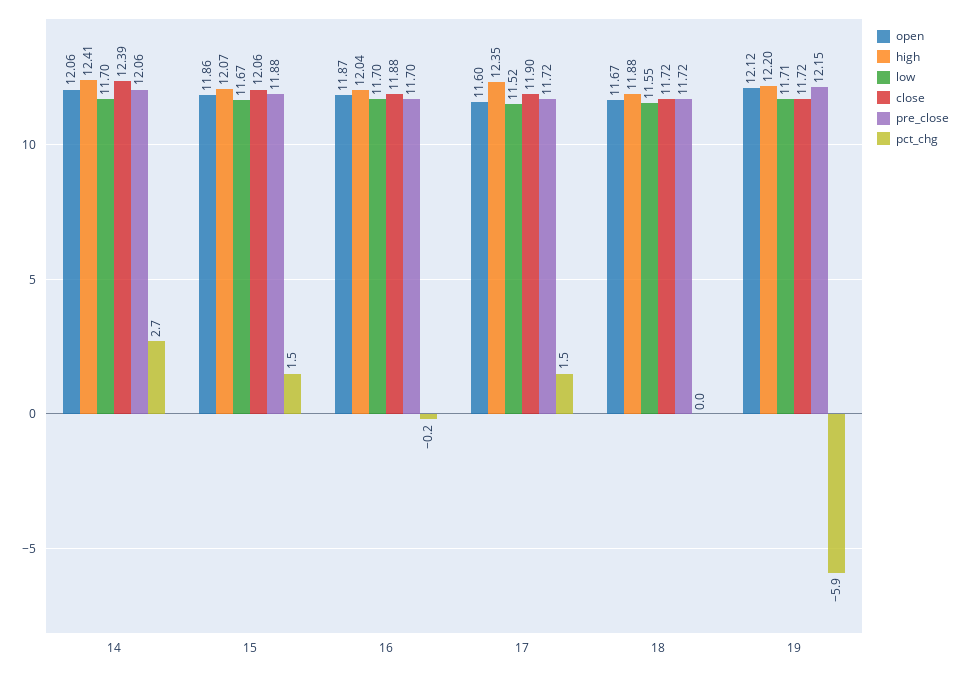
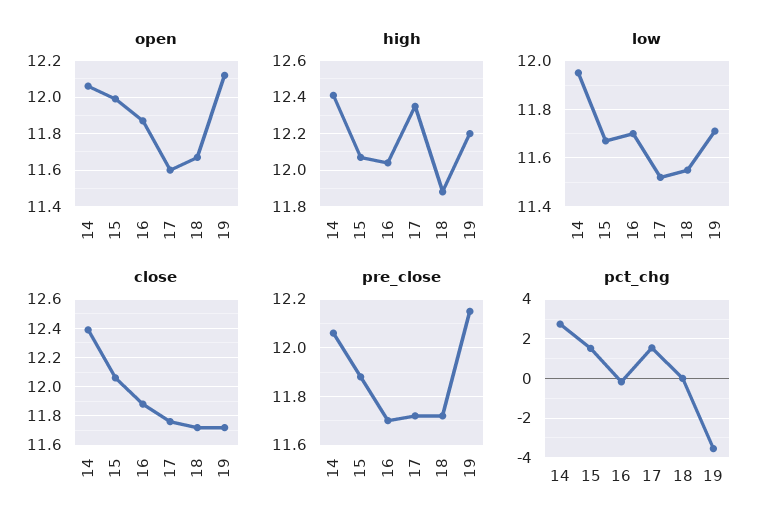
low, 14: 11.7 -> 11.95
open, 15: 11.86 -> 12
close, 17: 11.9 -> 11.75
pct_chg, 19: -5.9 -> -3.5

